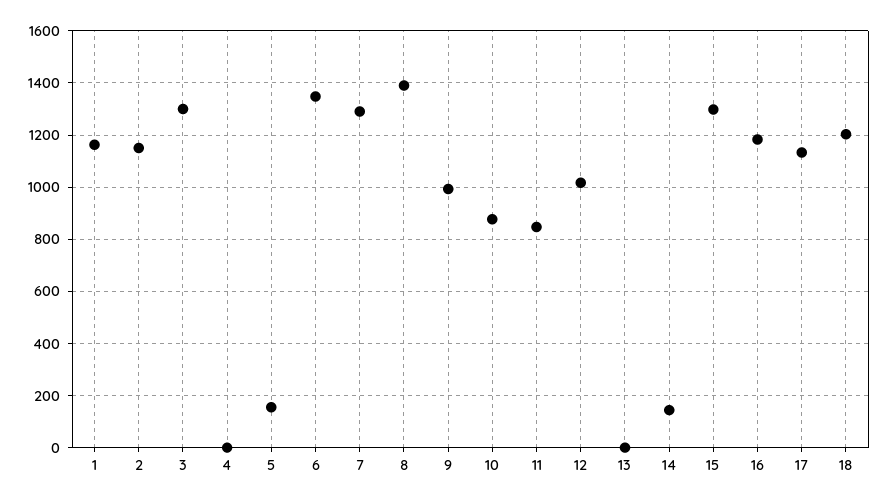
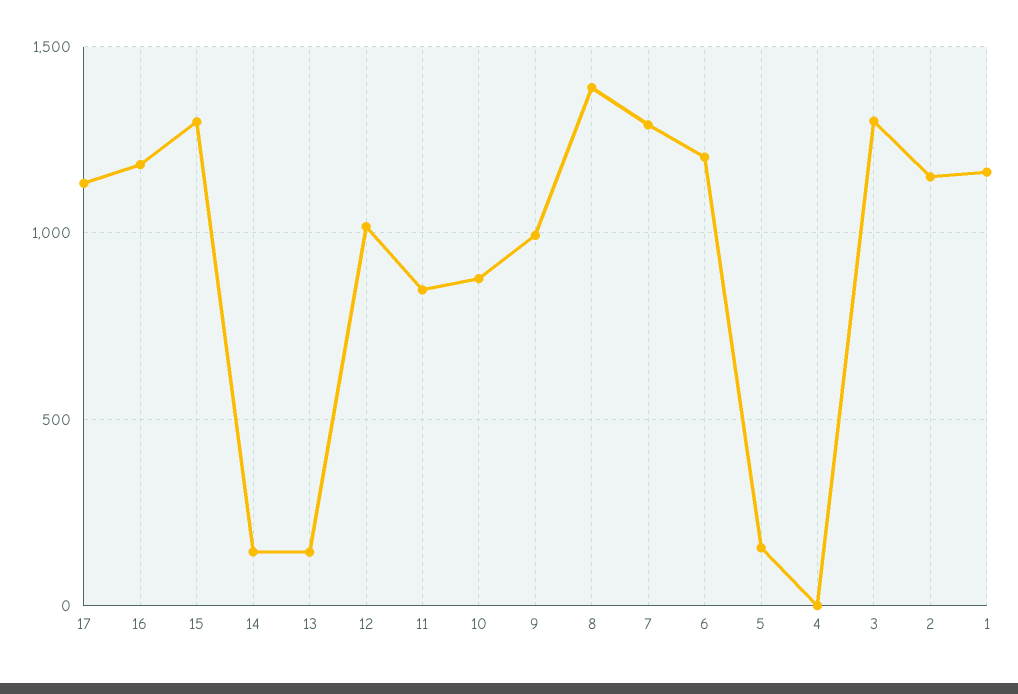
6: 1350 -> 1200
13: 0 -> 150
18: 1200 -> none

